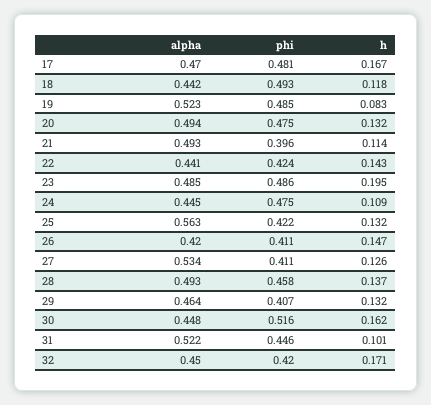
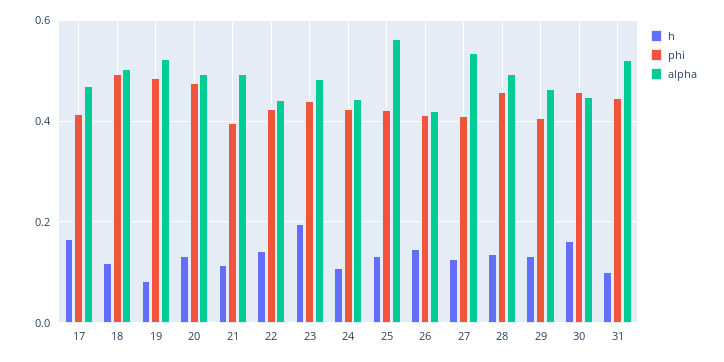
phi, 17: 0.481 -> 0.42
alpha, 18: 0.442 -> 0.5
phi, 23: 0.486 -> 0.44
phi, 24: 0.475 -> 0.42
phi, 30: 0.516 -> 0.46
alpha, 32: 0.45 -> none
phi, 32: 0.42 -> none
h, 32: 0.171 -> none

